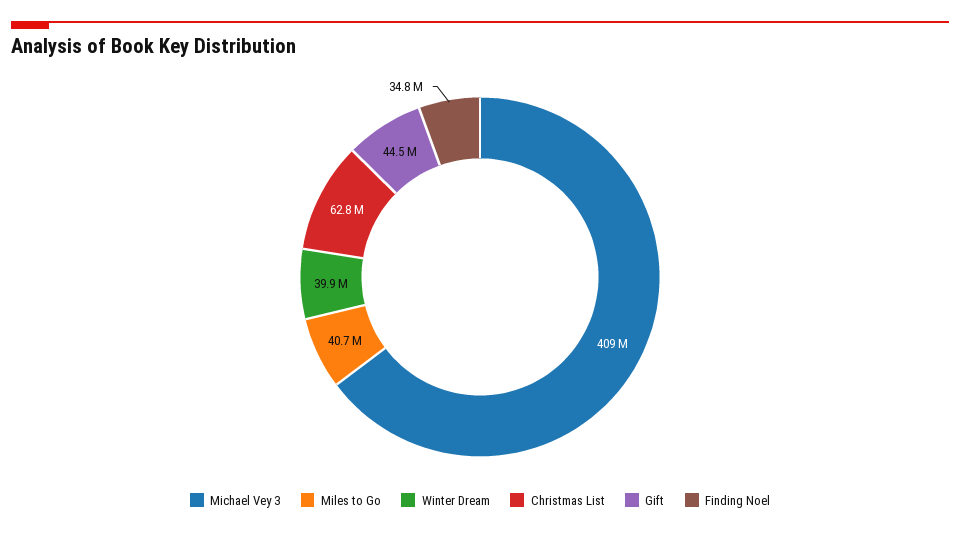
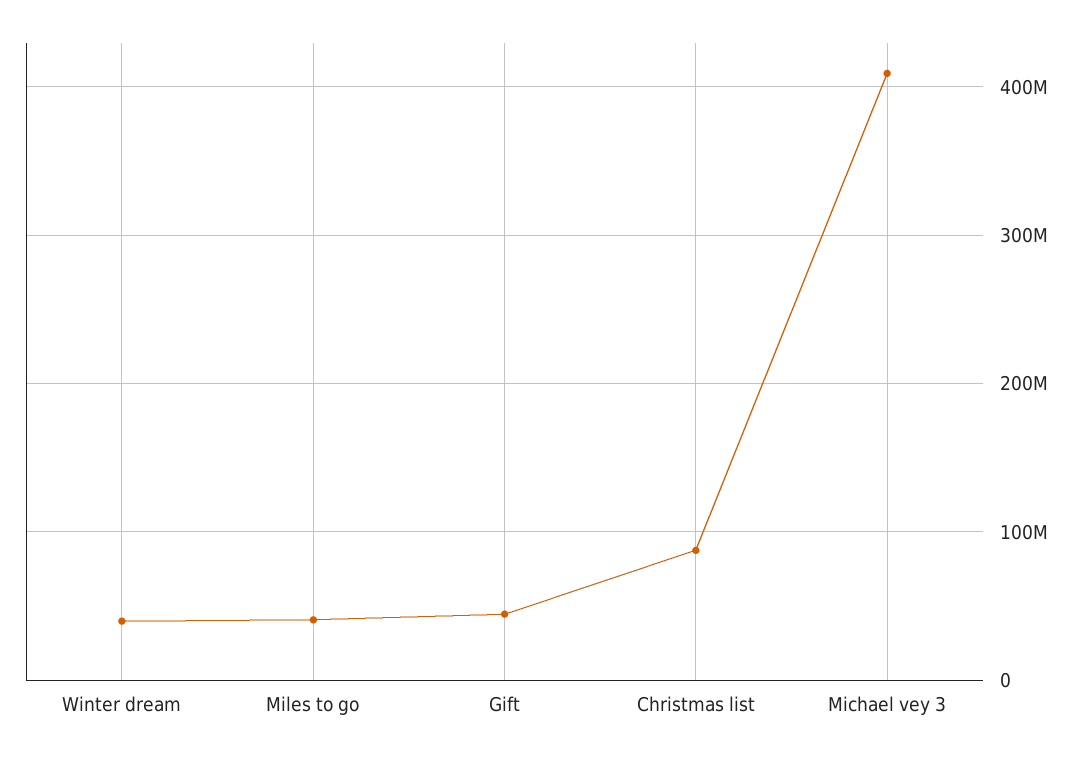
Christmas List: 62800000 -> 90000000
Finding Noel: 34800000 -> none

